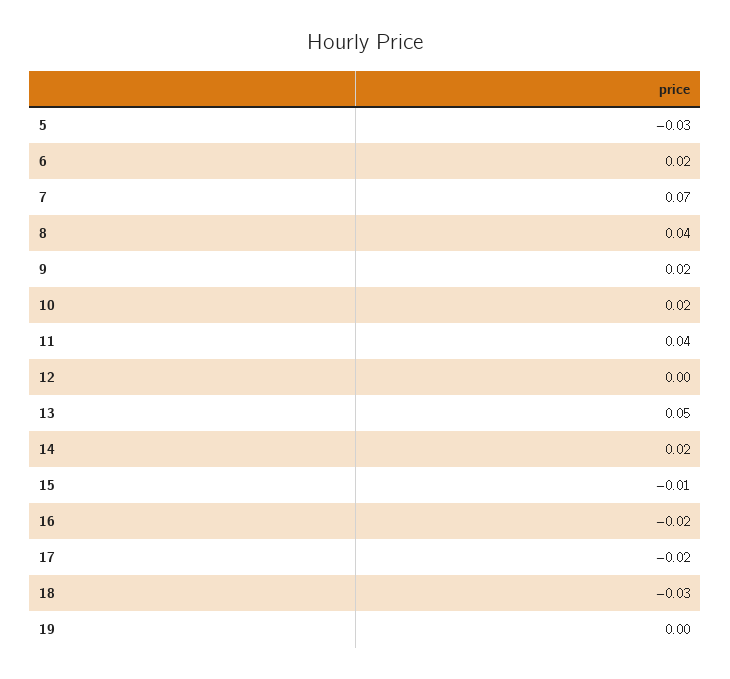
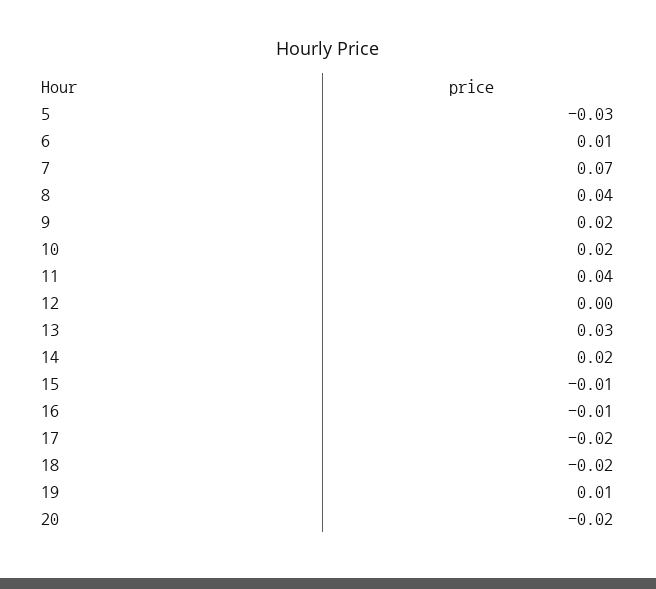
6: 0.02 -> 0.01
13: 0.05 -> 0.03
16: -0.02 -> -0.01
18: -0.03 -> -0.02
19: 0 -> 0.01
20: none -> -0.02

